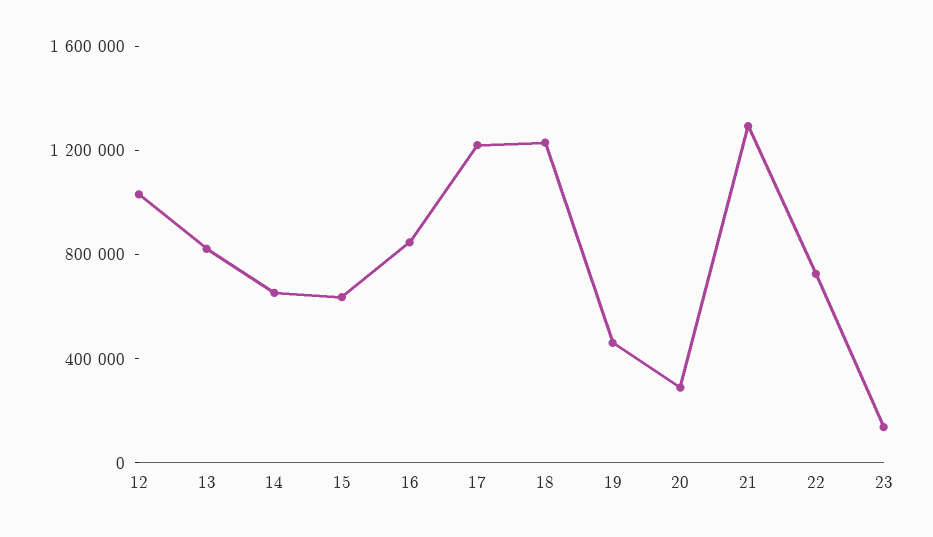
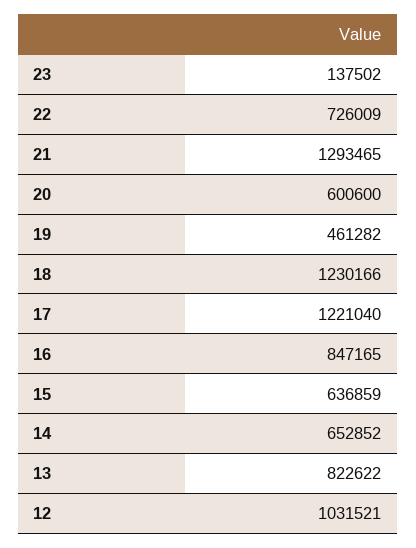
20: 300000 -> 600600

